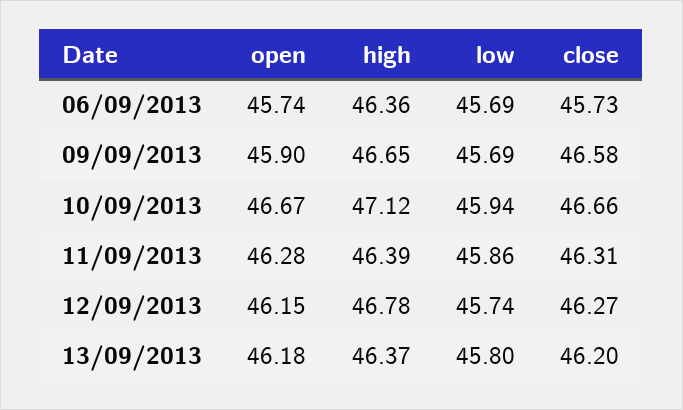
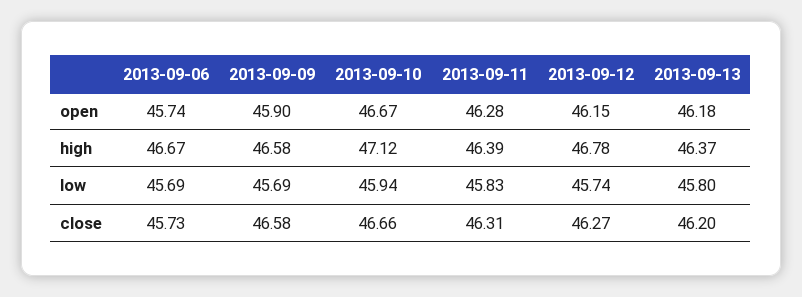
high, 06/09/2013: 46.36 -> 46.67
high, 09/09/2013: 46.65 -> 46.58
low, 11/09/2013: 45.86 -> 45.83

